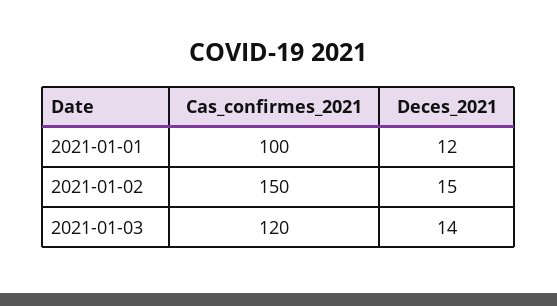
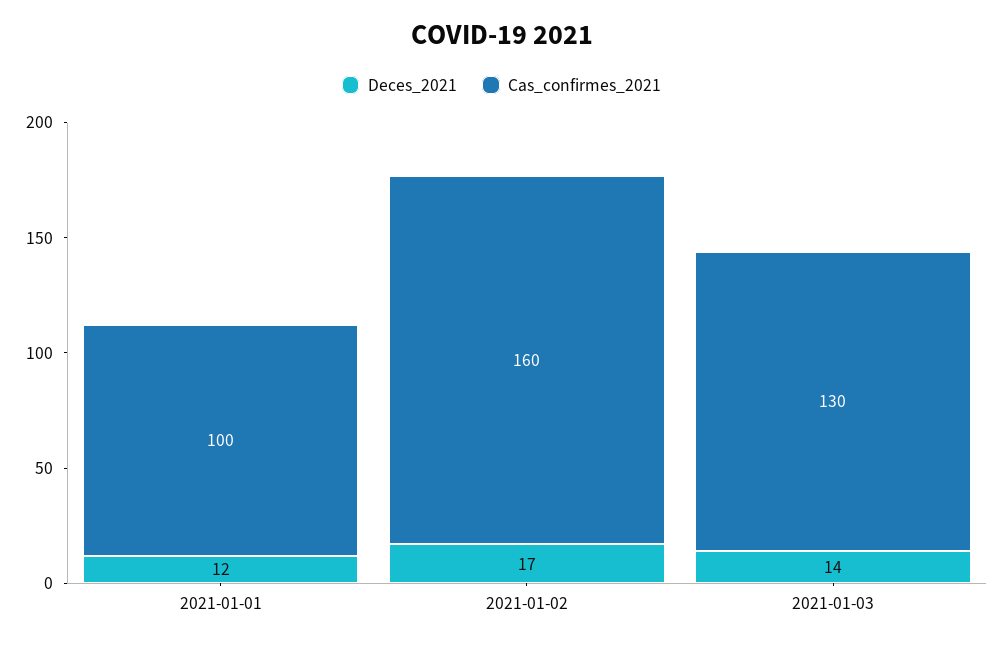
Cas_confirmes_2021, 2021-01-02: 150 -> 160
Deces_2021, 2021-01-02: 15 -> 17
Cas_confirmes_2021, 2021-01-03: 120 -> 130

